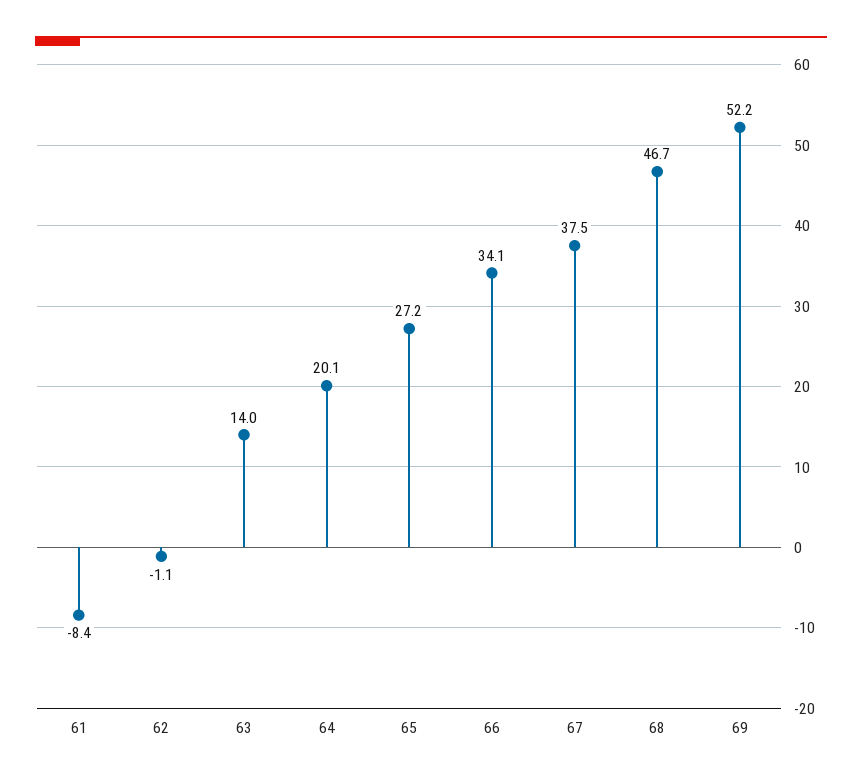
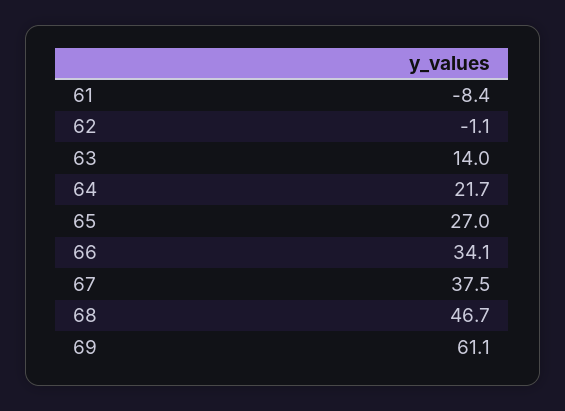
64: 20.1 -> 21.7
65: 27.2 -> 27
69: 52.2 -> 61.1

